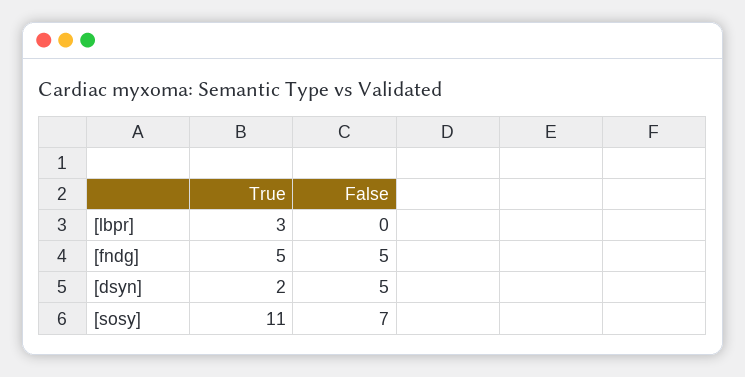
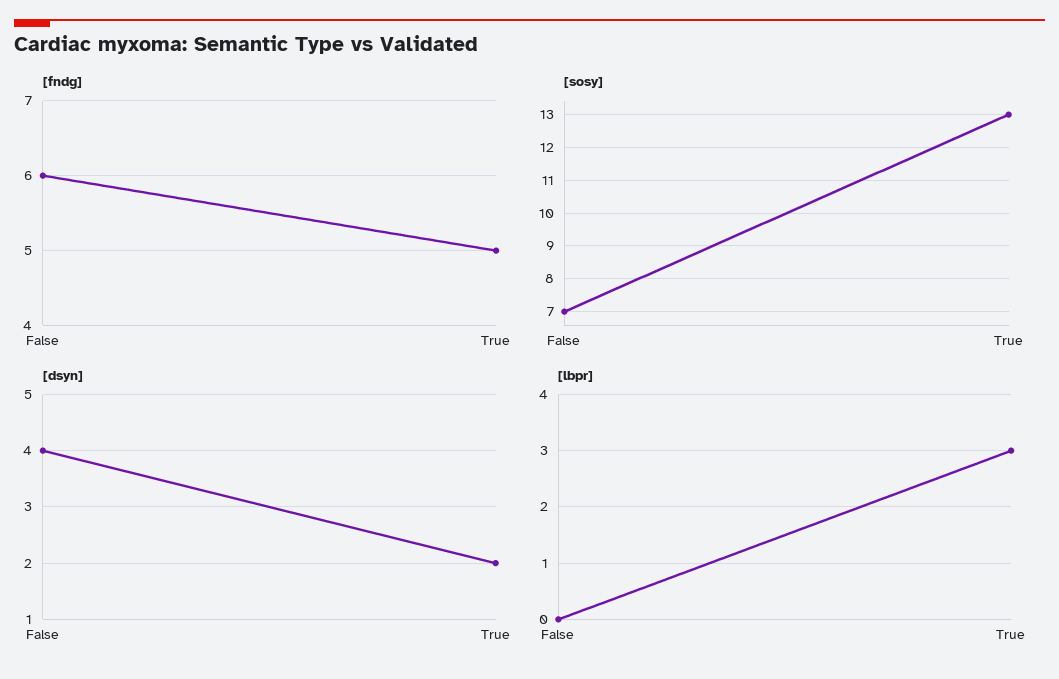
[fndg], False: 5 -> 6
[dsyn], False: 5 -> 4
[sosy], True: 11 -> 13

